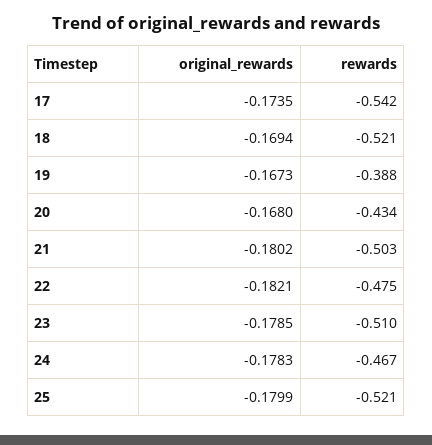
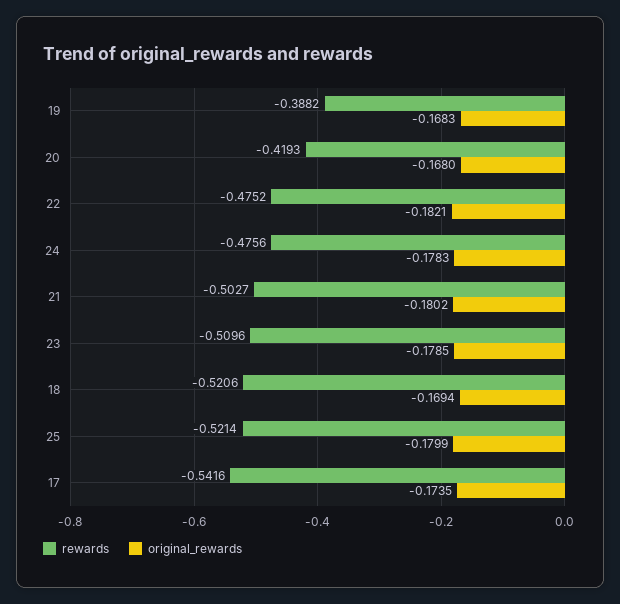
original_rewards, 19: -0.1673 -> -0.1683
rewards, 20: -0.434 -> -0.4193
rewards, 24: -0.467 -> -0.4756

